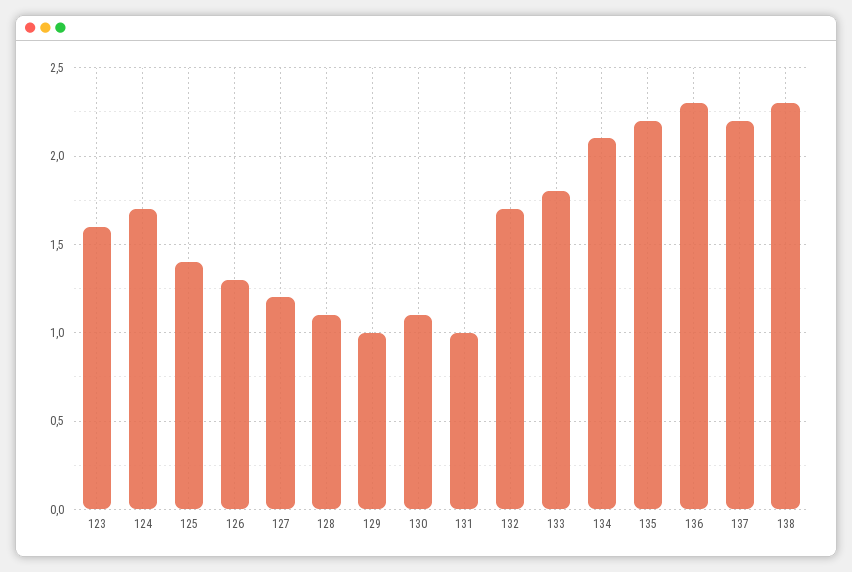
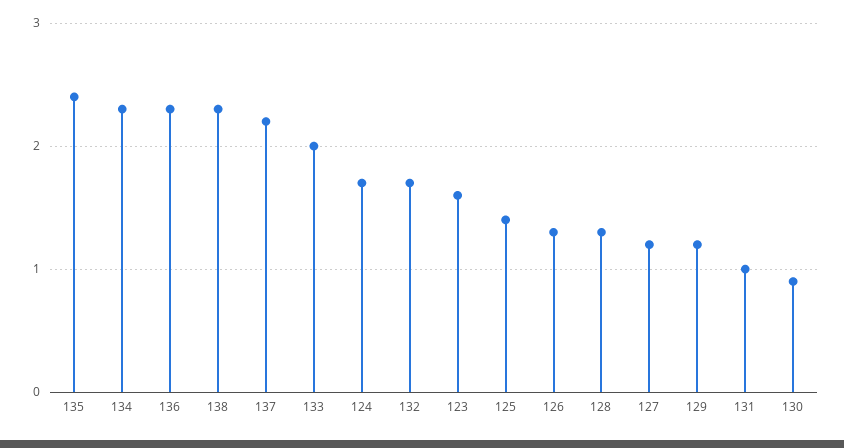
128: 1.1 -> 1.3
129: 1 -> 1.2
130: 1.1 -> 0.9
133: 1.8 -> 2
134: 2.1 -> 2.3
135: 2.2 -> 2.4

